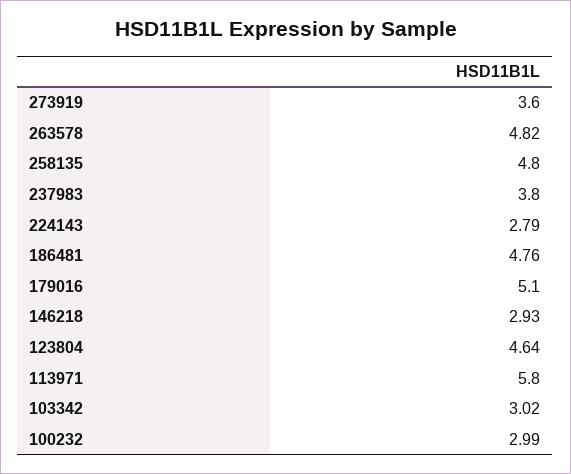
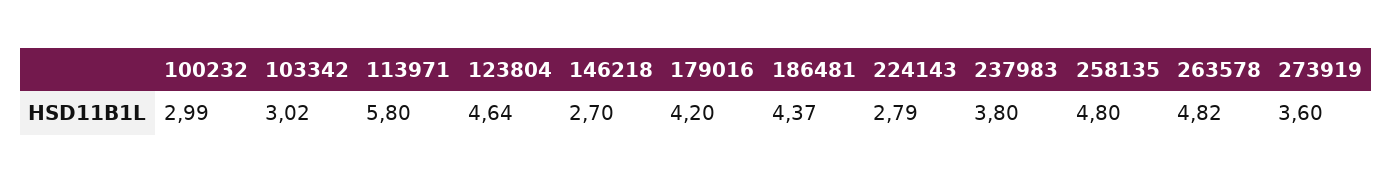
186481: 4.76 -> 4.37
179016: 5.1 -> 4.2
146218: 2.93 -> 2.7

